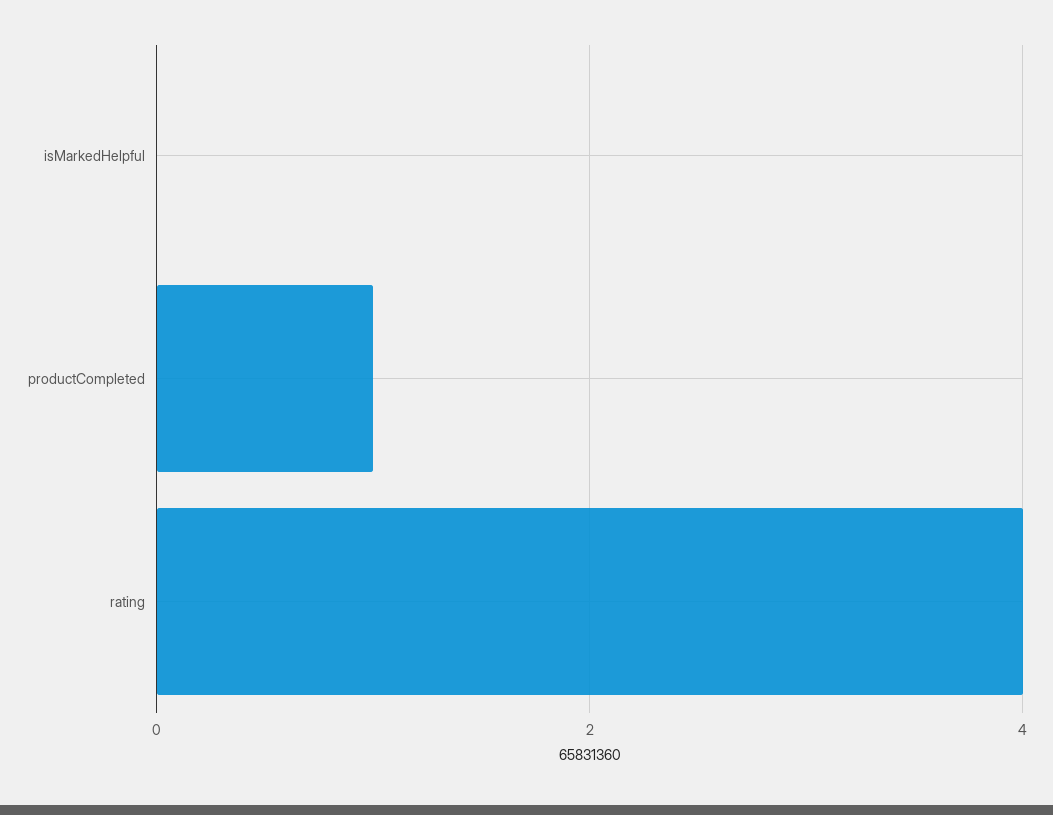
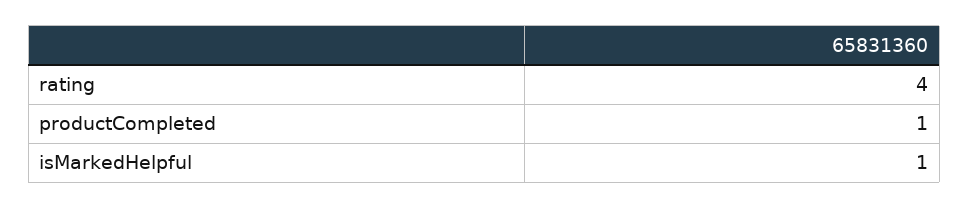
isMarkedHelpful: 0 -> 1

